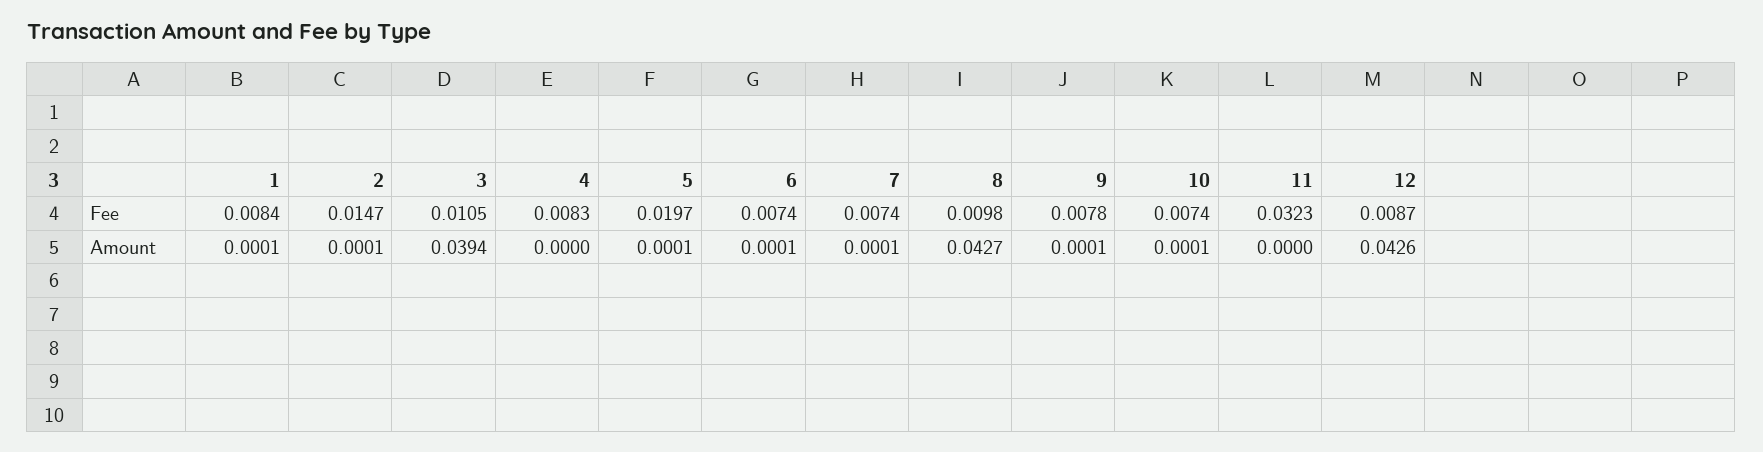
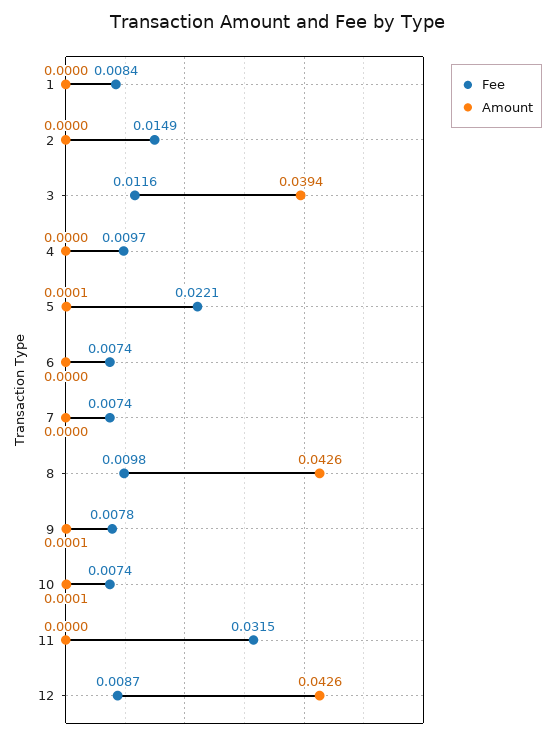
Fee, 2: 0.0147 -> 0.0149
Fee, 3: 0.0105 -> 0.0116
Fee, 4: 0.0083 -> 0.0097
Fee, 5: 0.0197 -> 0.0221
Fee, 11: 0.0323 -> 0.0315
Amount, 1: 0.0001 -> 0
Amount, 2: 0.0001 -> 0
Amount, 6: 0.0001 -> 0
Amount, 7: 0.0001 -> 0
Amount, 8: 0.0427 -> 0.0426

